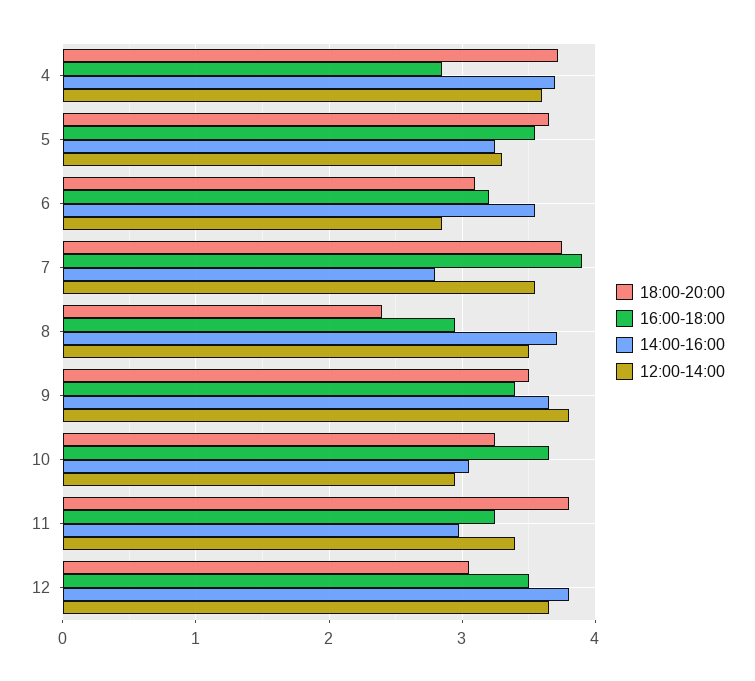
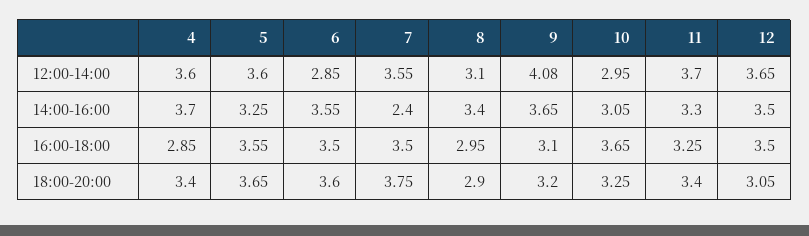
18:00-20:00, 4: 3.7 -> 3.4
12:00-14:00, 5: 3.3 -> 3.6
18:00-20:00, 6: 3.1 -> 3.6
16:00-18:00, 6: 3.2 -> 3.5
16:00-18:00, 7: 3.9 -> 3.5
14:00-16:00, 7: 2.8 -> 2.4
18:00-20:00, 8: 2.4 -> 2.9
14:00-16:00, 8: 3.7 -> 3.4
12:00-14:00, 8: 3.5 -> 3.1
18:00-20:00, 9: 3.5 -> 3.2
16:00-18:00, 9: 3.4 -> 3.1
12:00-14:00, 9: 3.8 -> 4.08
18:00-20:00, 11: 3.8 -> 3.4
14:00-16:00, 11: 3 -> 3.3
12:00-14:00, 11: 3.4 -> 3.7
14:00-16:00, 12: 3.8 -> 3.5

